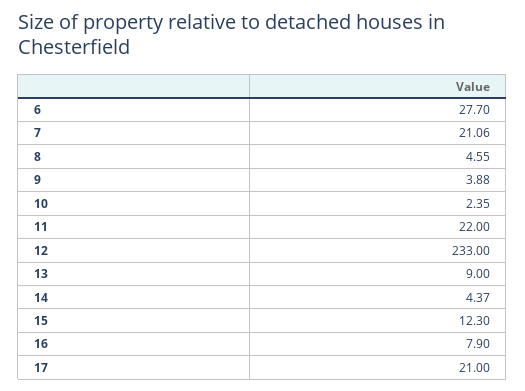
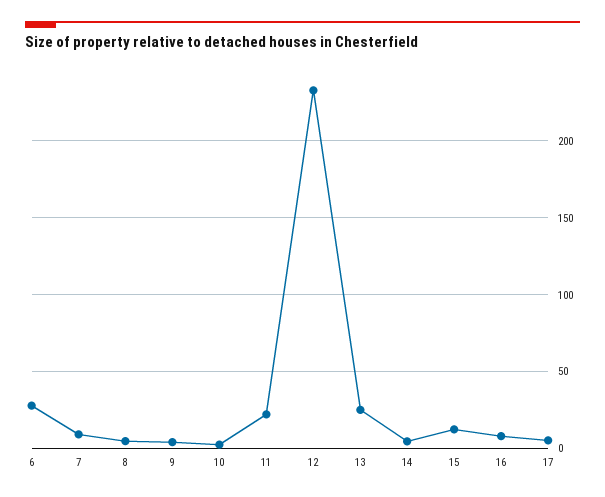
7: 21.06 -> 10
13: 9 -> 25
17: 21 -> 5

